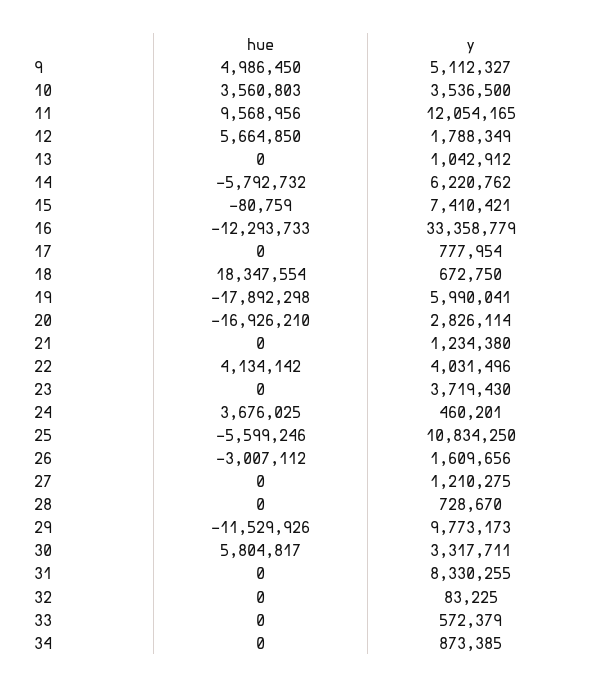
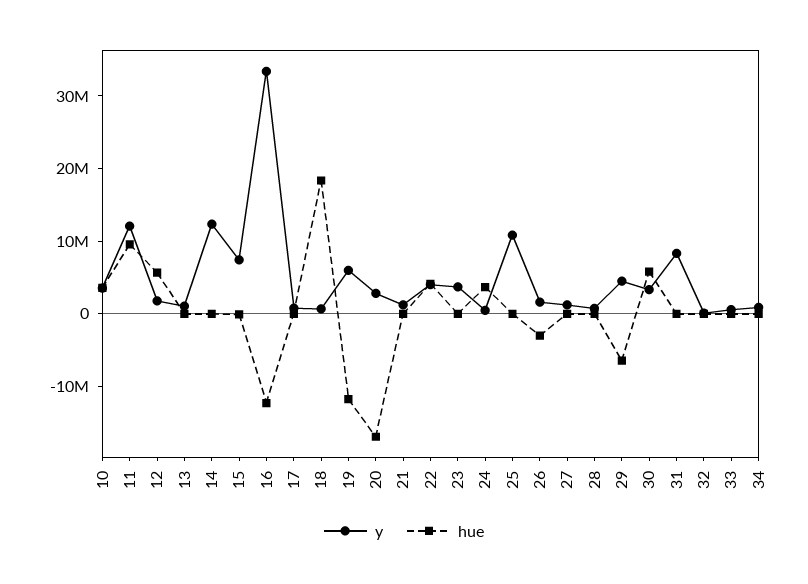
hue, 9: 4986450 -> none
y, 9: 5112327 -> none
hue, 14: -5792732 -> 0
y, 14: 6220762 -> 12000000
hue, 19: -17892298 -> -12000000
hue, 25: -5599246 -> 0
hue, 29: -11529926 -> -6000000
y, 29: 9773173 -> 4000000

